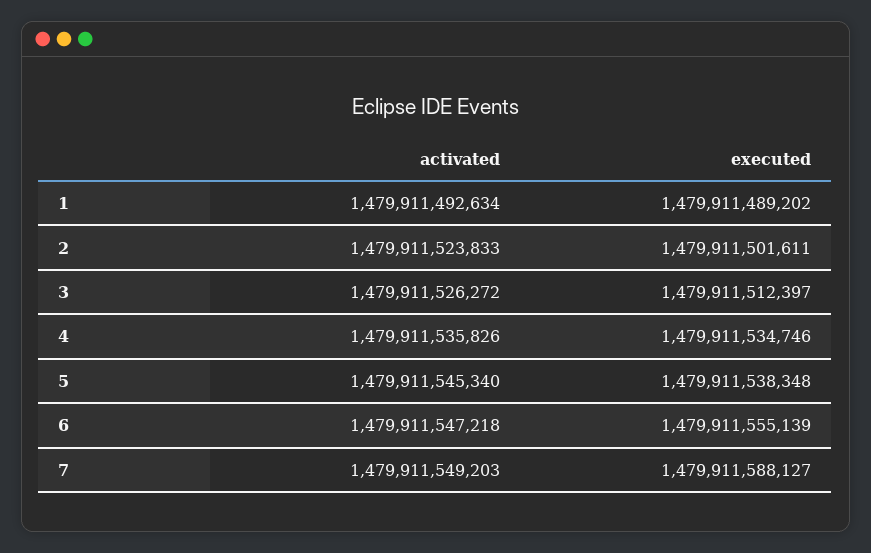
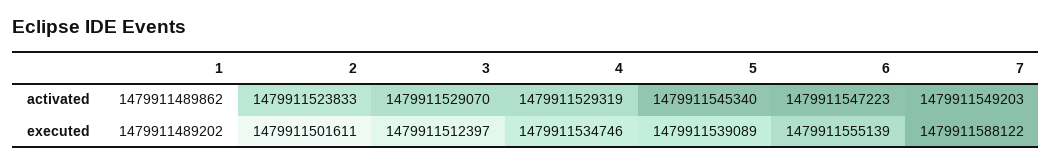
activated, 1: 1479911492634 -> 1479911489862
activated, 3: 1479911526272 -> 1479911529070
activated, 4: 1479911535826 -> 1479911529319
executed, 5: 1479911538348 -> 1479911539089
activated, 6: 1479911547218 -> 1479911547223
executed, 7: 1479911588127 -> 1479911588122

